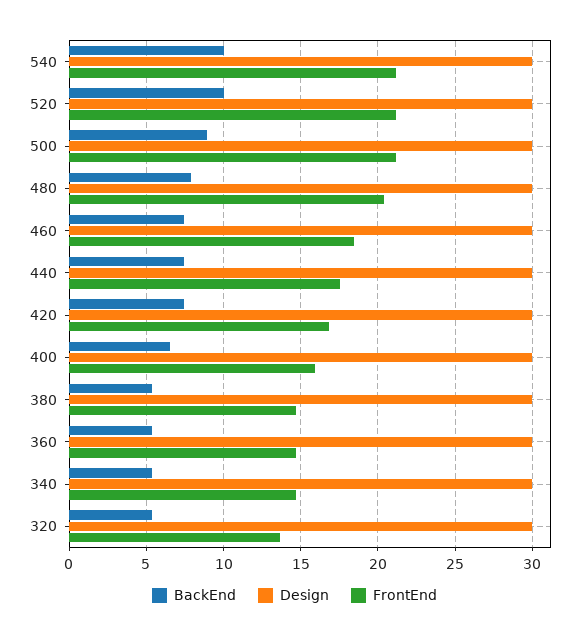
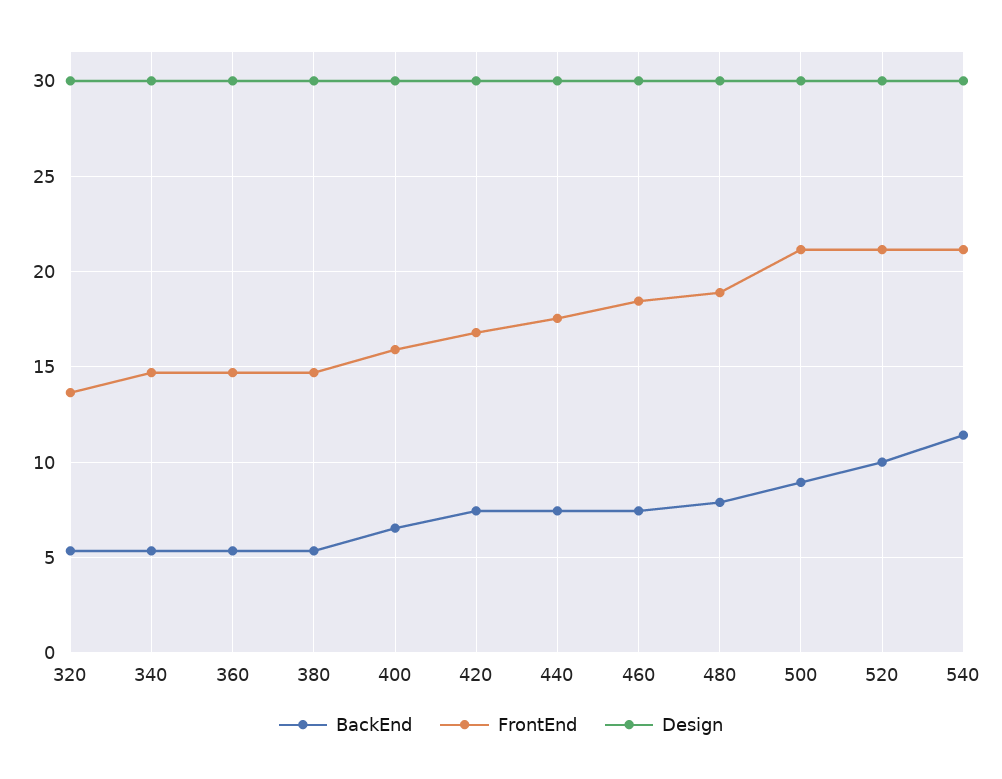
BackEnd, 540: 10 -> 11.5
FrontEnd, 480: 20.5 -> 19

